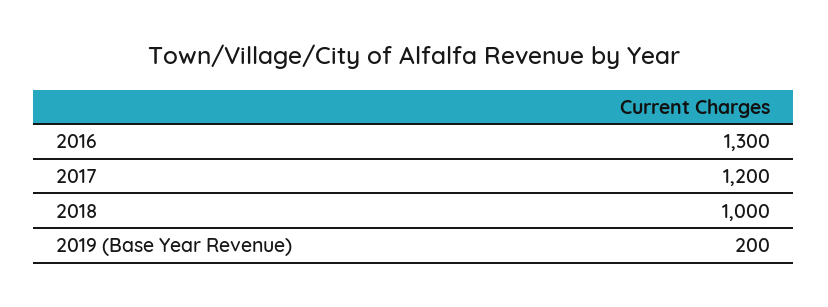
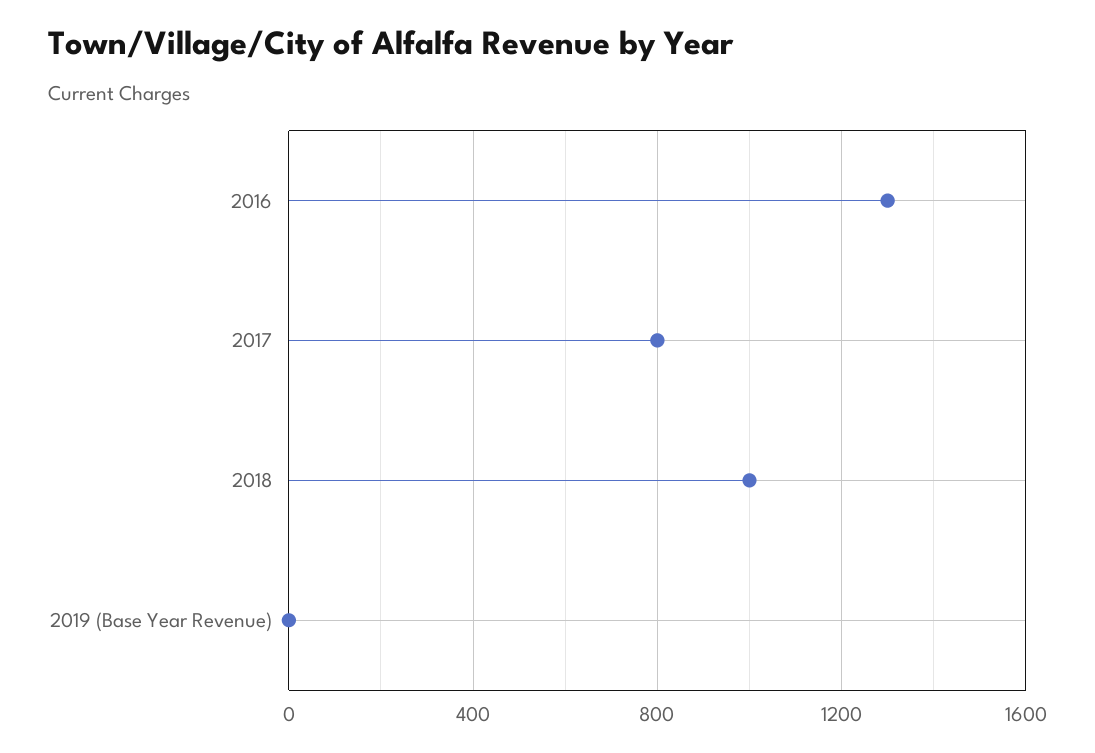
2017: 1200 -> 800
2019 (Base Year Revenue): 200 -> 0

